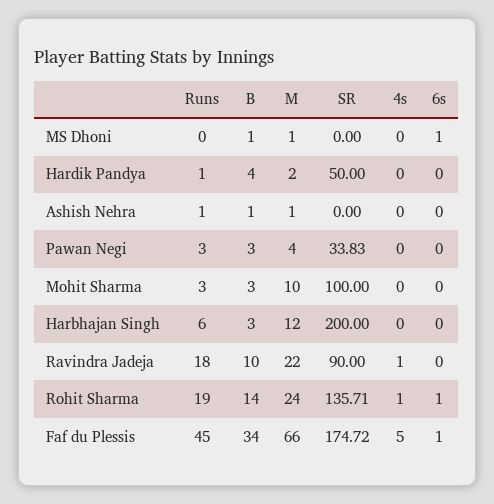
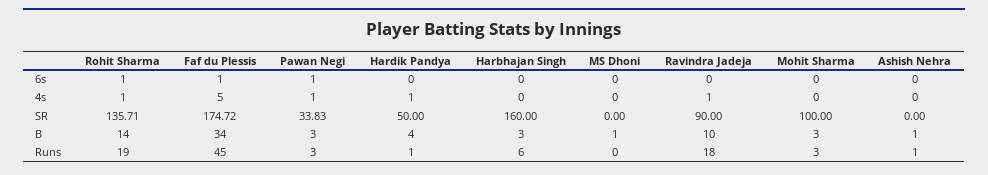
M, MS Dhoni: 1 -> none
6s, MS Dhoni: 1 -> 0
M, Hardik Pandya: 2 -> none
4s, Hardik Pandya: 0 -> 1
M, Ashish Nehra: 1 -> none
M, Pawan Negi: 4 -> none
4s, Pawan Negi: 0 -> 1
6s, Pawan Negi: 0 -> 1
M, Mohit Sharma: 10 -> none
M, Harbhajan Singh: 12 -> none
SR, Harbhajan Singh: 200 -> 160
M, Ravindra Jadeja: 22 -> none
M, Rohit Sharma: 24 -> none
M, Faf du Plessis: 66 -> none

